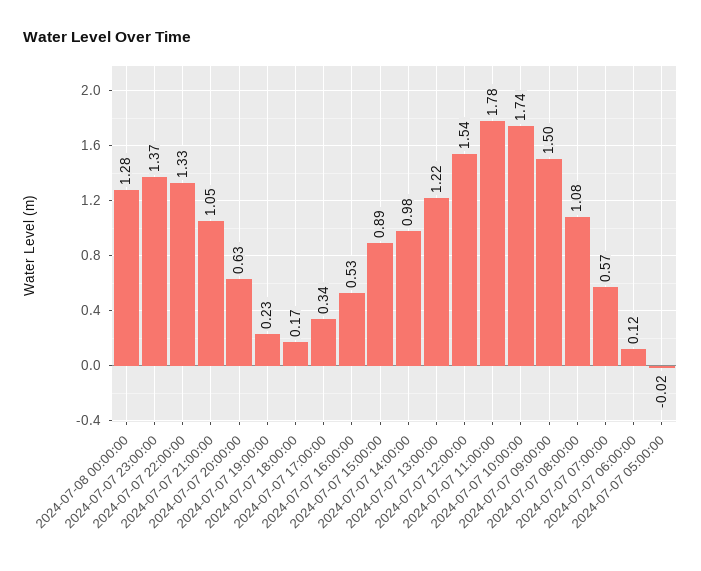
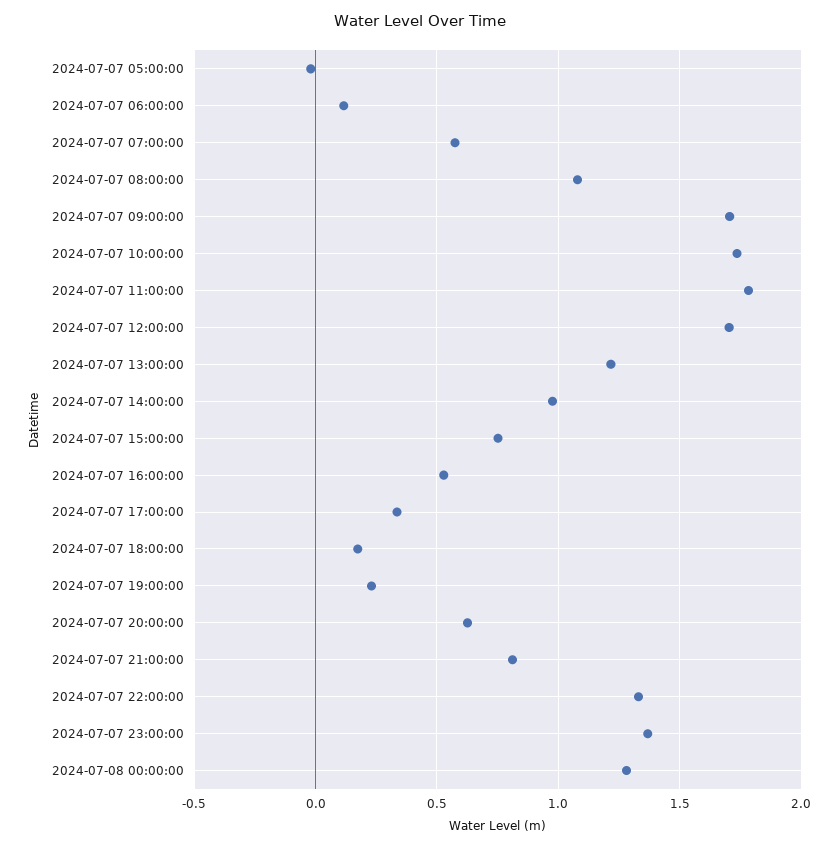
2024-07-07 21:00:00: 1.05 -> 0.8
2024-07-07 15:00:00: 0.89 -> 0.75
2024-07-07 12:00:00: 1.54 -> 1.7
2024-07-07 09:00:00: 1.5 -> 1.7

